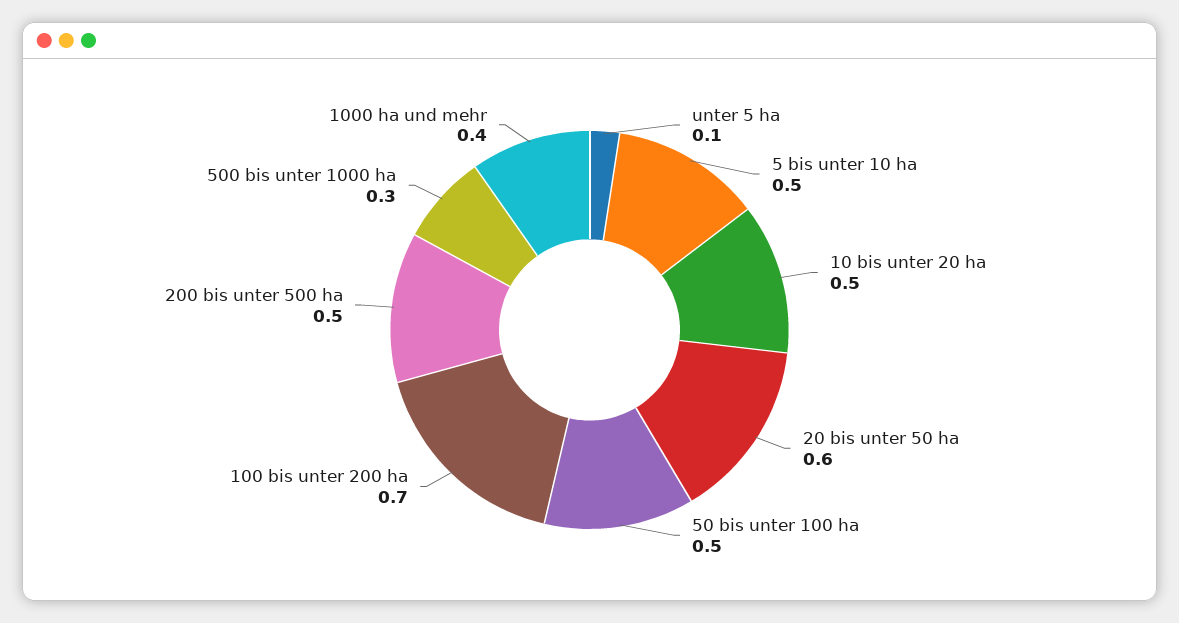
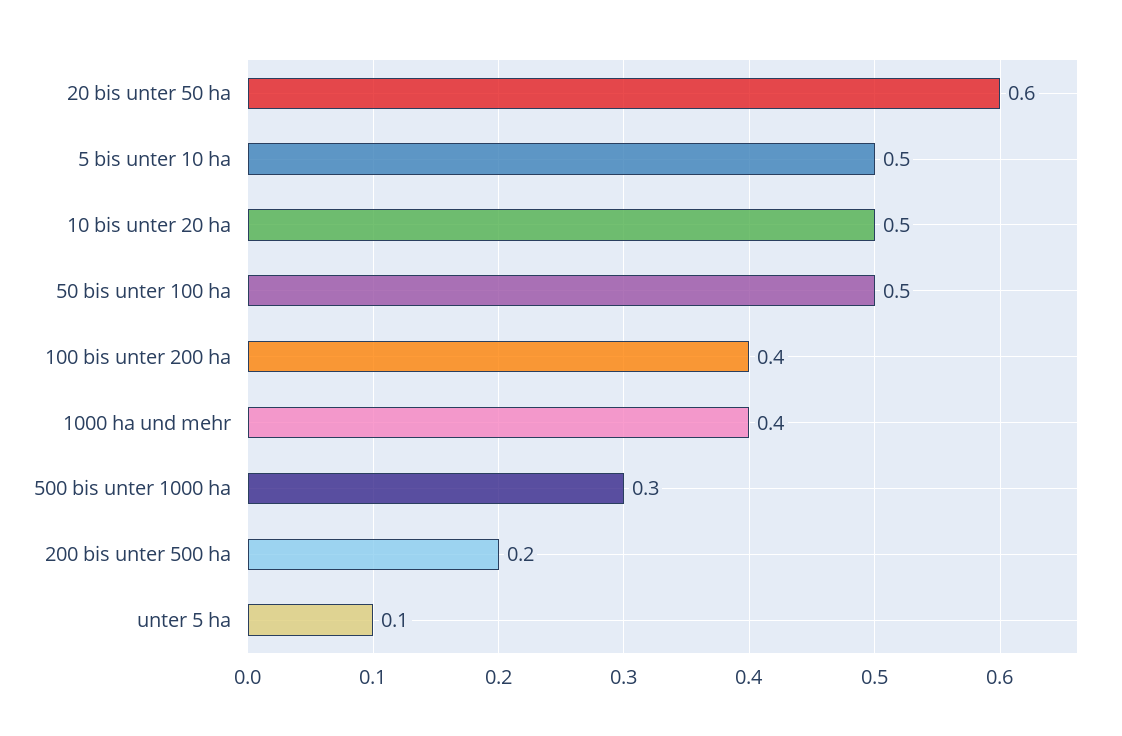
100 bis unter 200 ha: 0.7 -> 0.4
200 bis unter 500 ha: 0.5 -> 0.2

